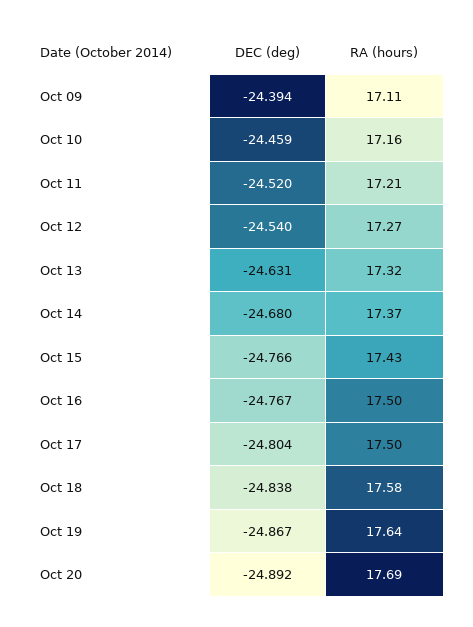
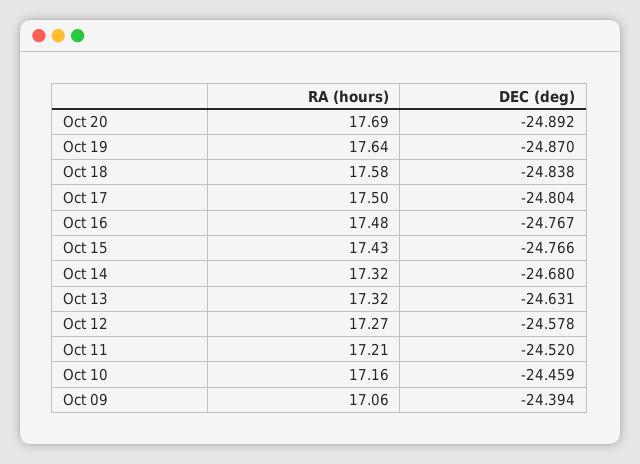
RA (hours), Oct 09: 17.11 -> 17.06
DEC (deg), Oct 12: -24.54 -> -24.578
RA (hours), Oct 14: 17.37 -> 17.32
RA (hours), Oct 16: 17.5 -> 17.48
DEC (deg), Oct 19: -24.867 -> -24.87

